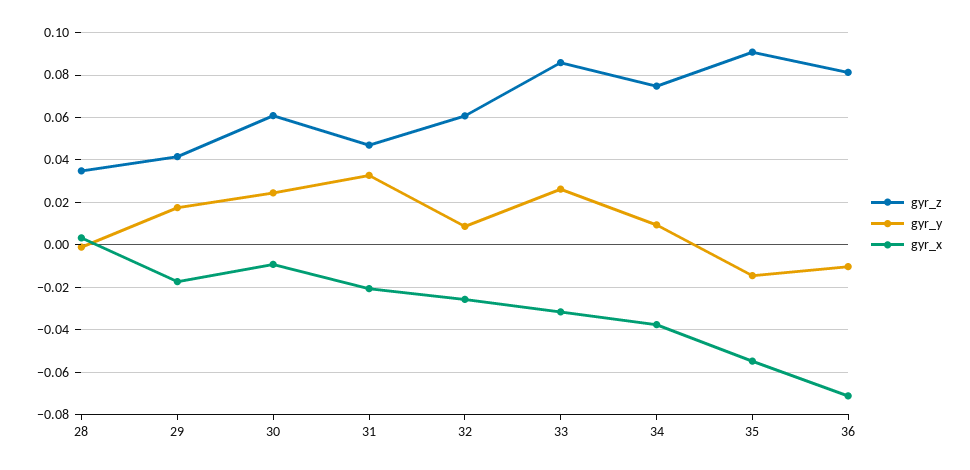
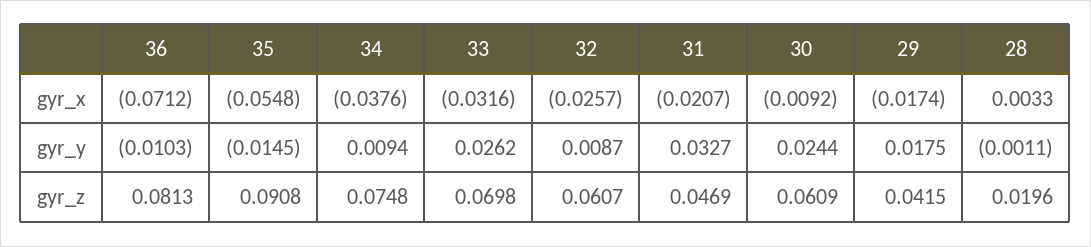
gyr_z, 28: 0.035 -> 0.0196
gyr_z, 33: 0.085 -> 0.0698

